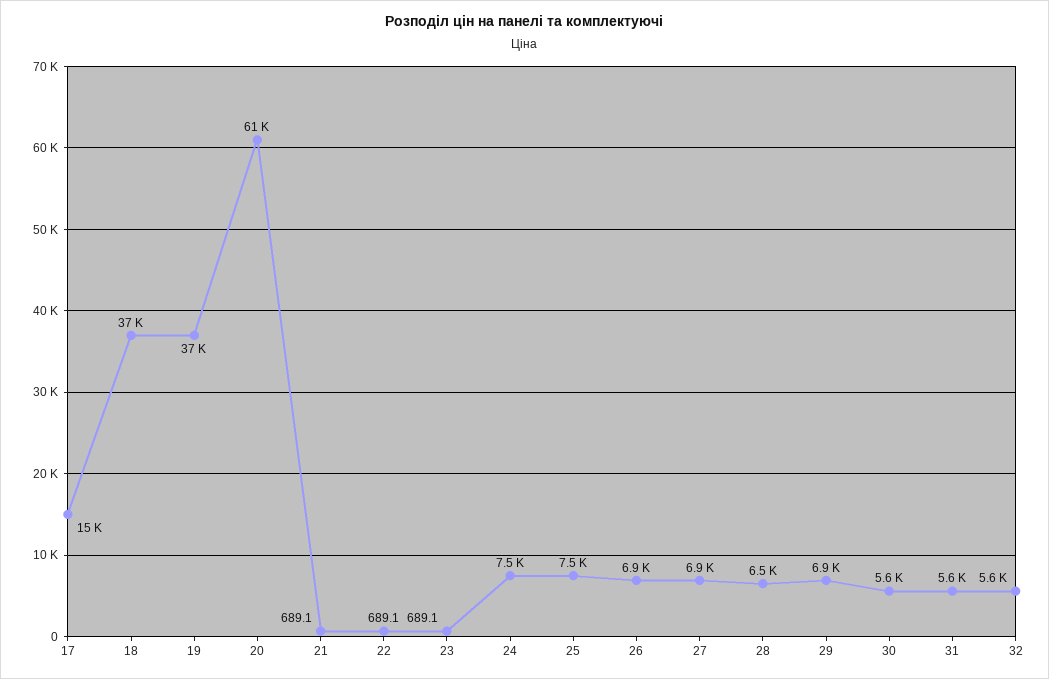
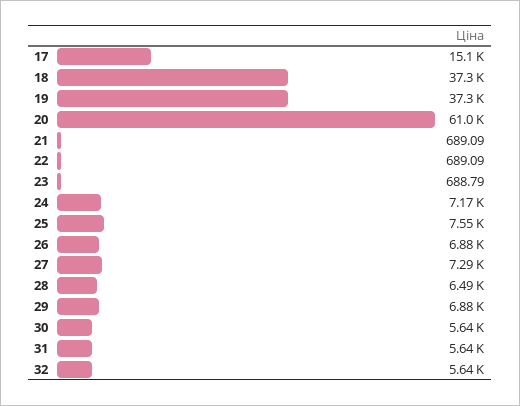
23: 689.1 -> 688.79
24: 7500 -> 7170
27: 6900 -> 7290

